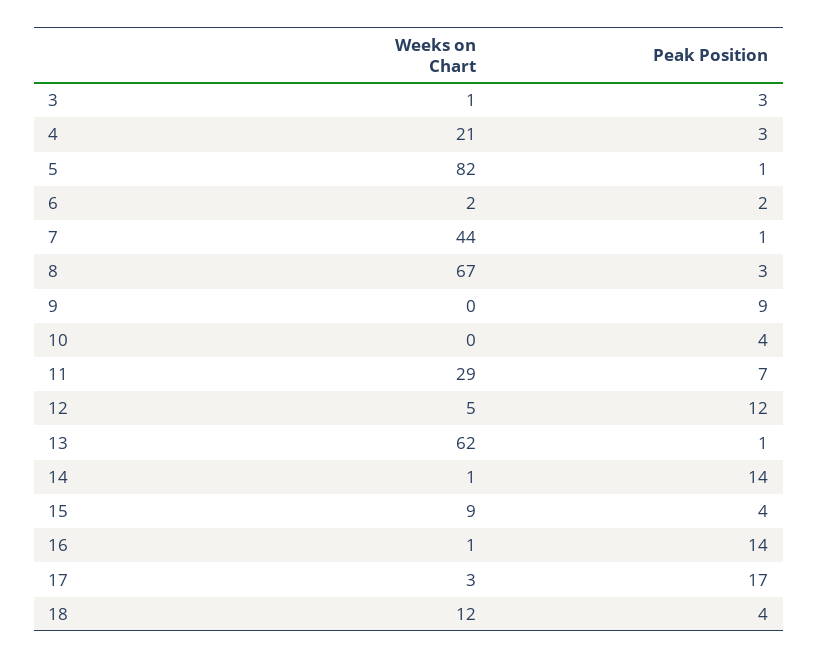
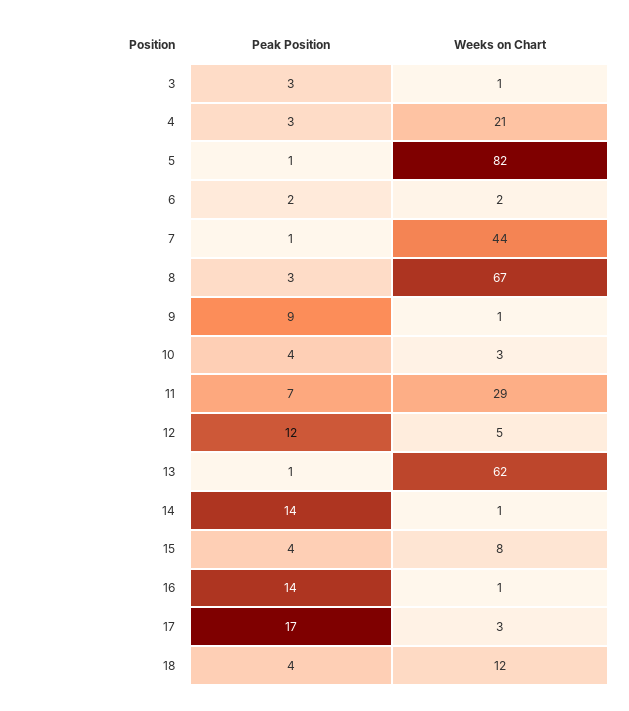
Weeks on Chart, 9: 0 -> 1
Weeks on Chart, 10: 0 -> 3
Weeks on Chart, 15: 9 -> 8

